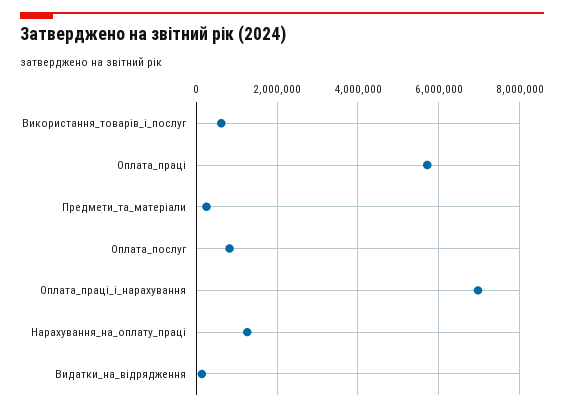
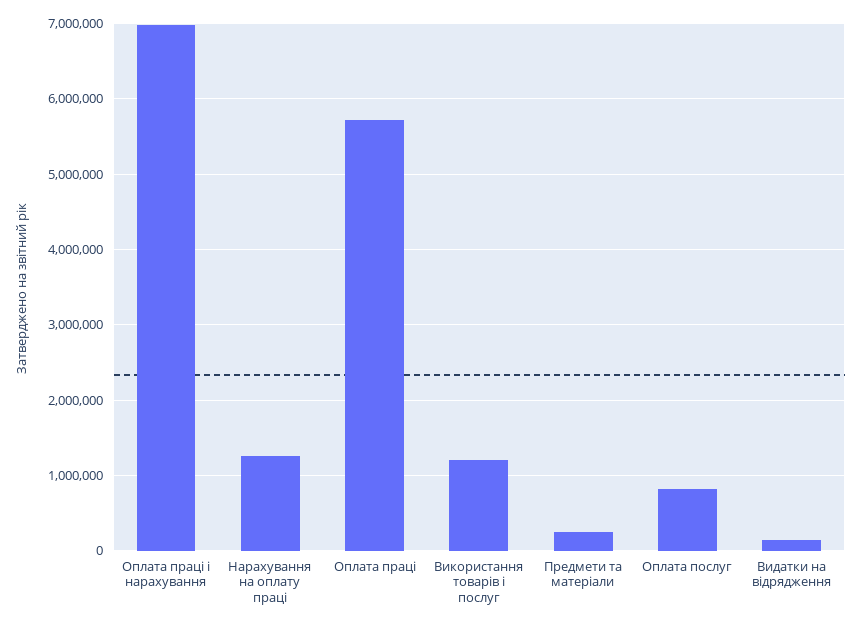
Використання_товарів_і_послуг: 600000 -> 1200000

